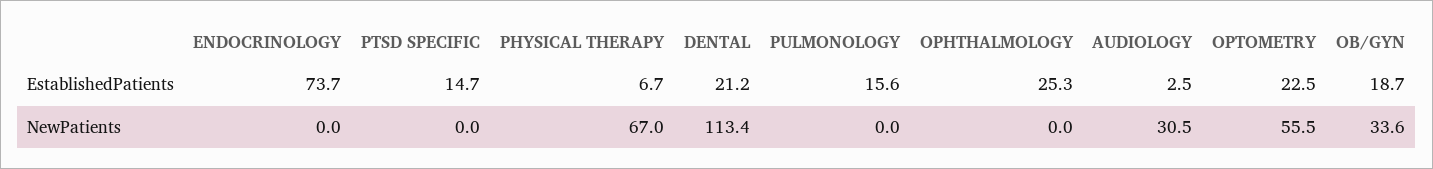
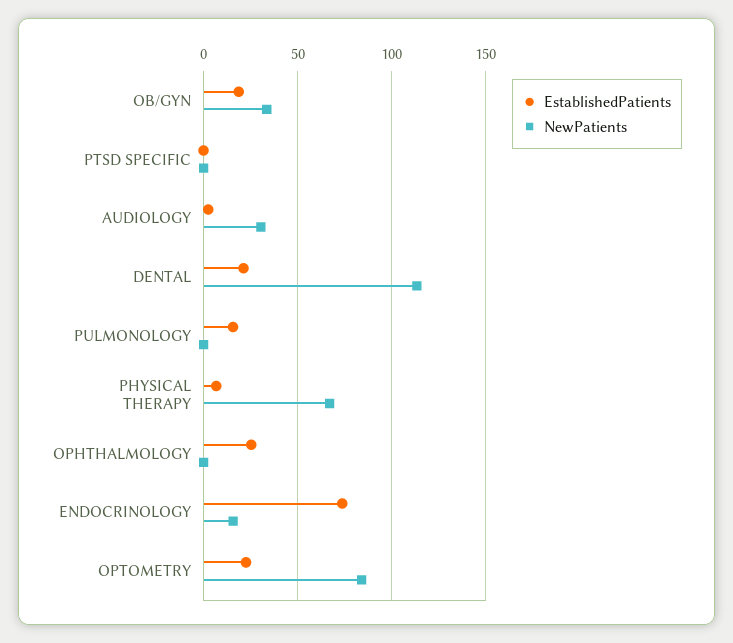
EstablishedPatients, PTSD SPECIFIC: 14.7 -> 0
NewPatients, ENDOCRINOLOGY: 0 -> 15
NewPatients, OPTOMETRY: 55.5 -> 85

